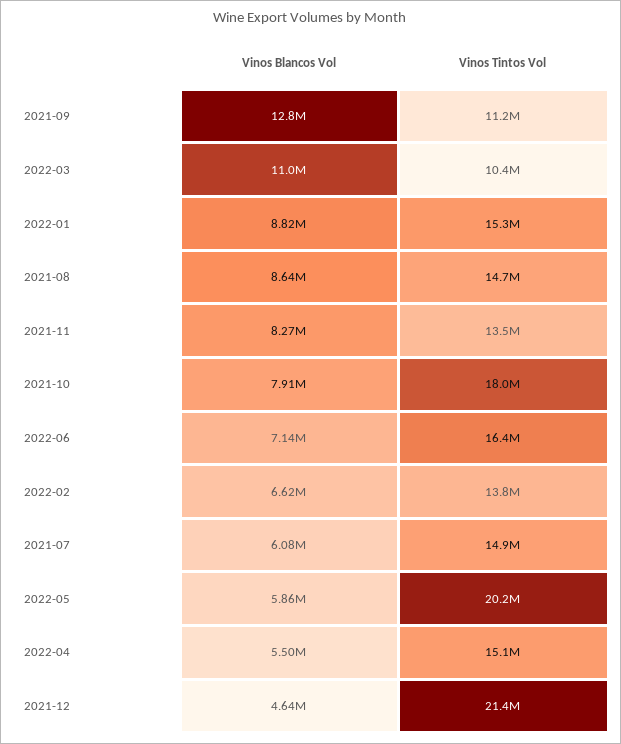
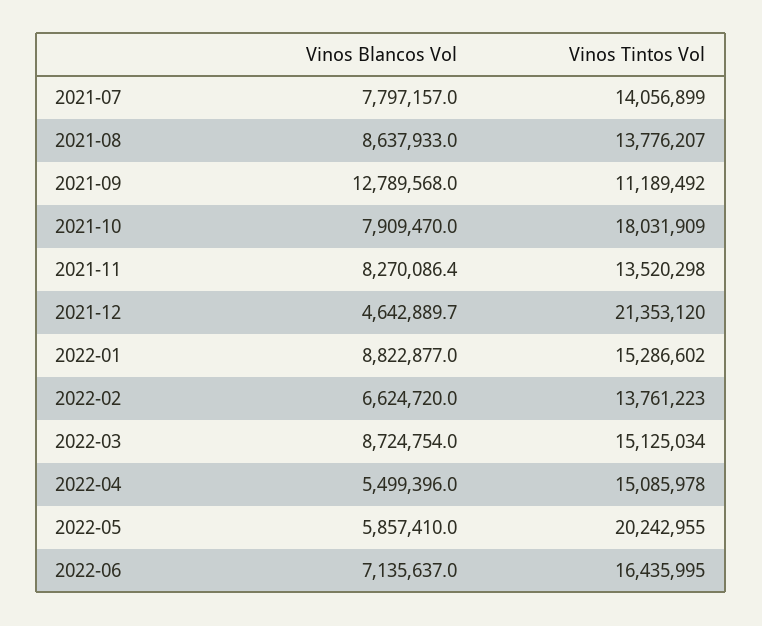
Vinos Blancos Vol, 2022-03: 11000000 -> 8724754
Vinos Tintos Vol, 2022-03: 10400000 -> 15125034
Vinos Tintos Vol, 2021-08: 14700000 -> 13776207
Vinos Blancos Vol, 2021-07: 6080000 -> 7797157
Vinos Tintos Vol, 2021-07: 14900000 -> 14056899

